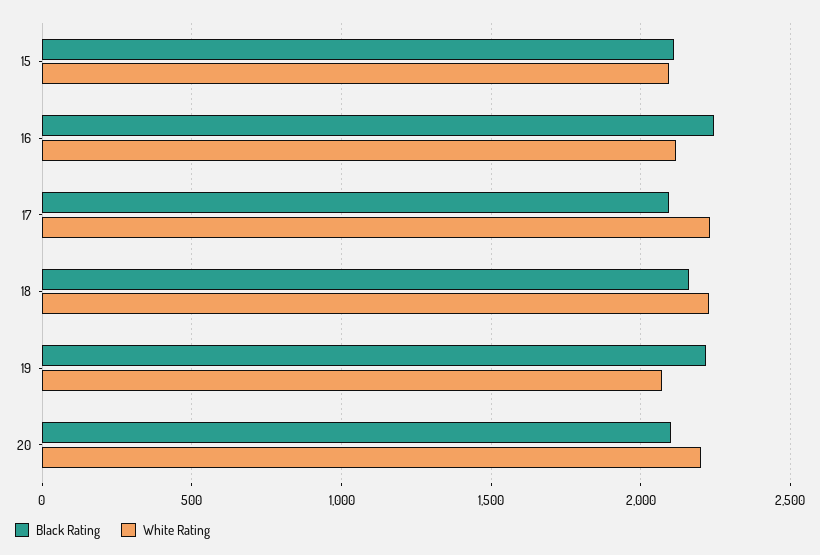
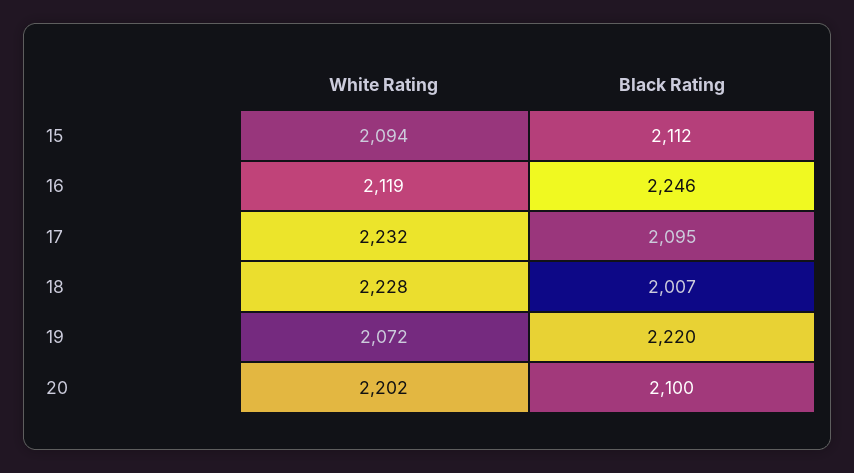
Black Rating, 18: 2150 -> 2007

